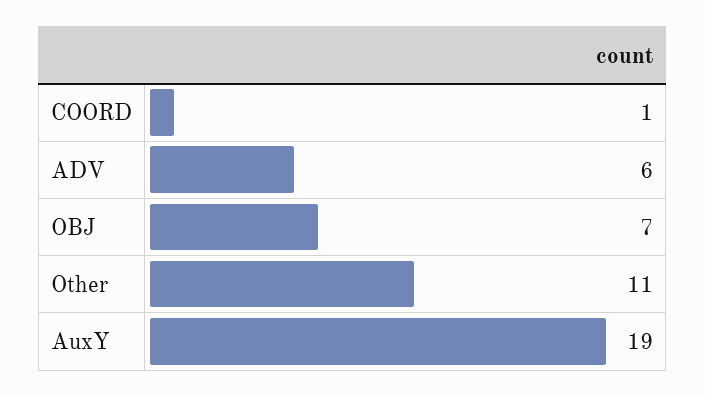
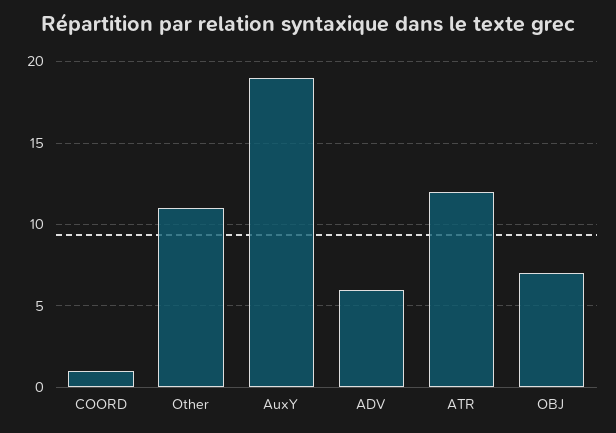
ATR: none -> 12

